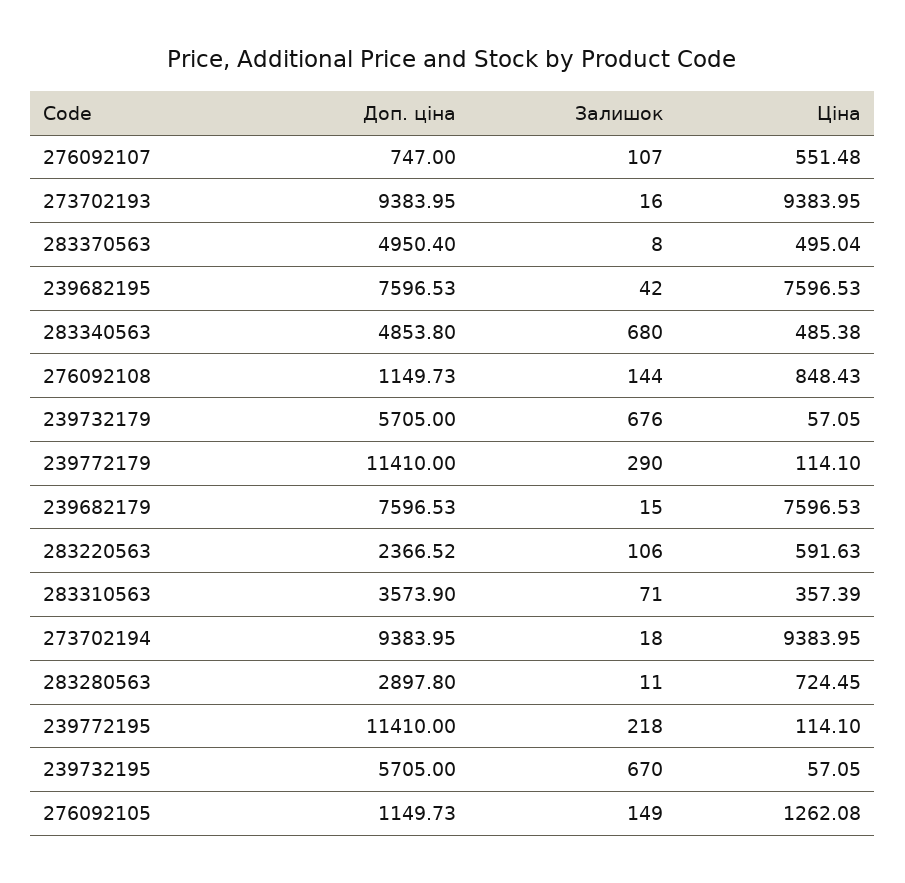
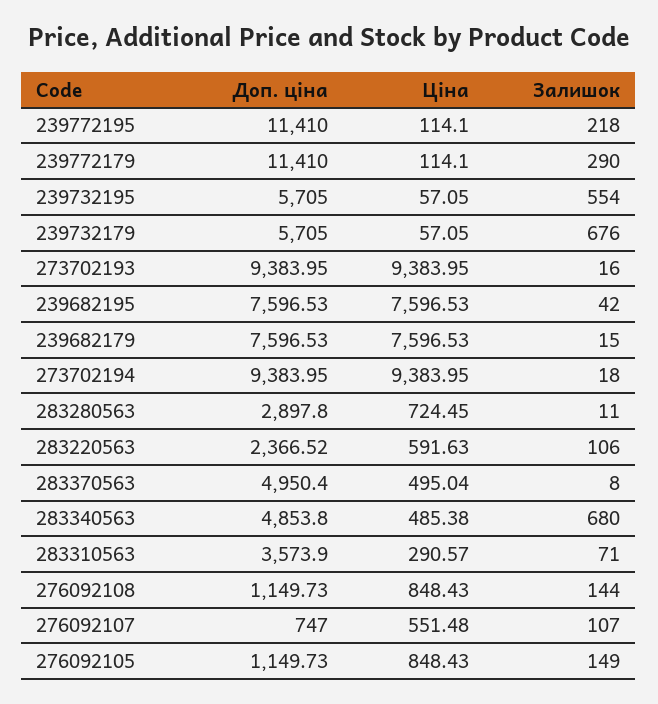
Ціна, 283310563: 357.39 -> 290.57
Залишок, 239732195: 670 -> 554
Ціна, 276092105: 1262.08 -> 848.43

